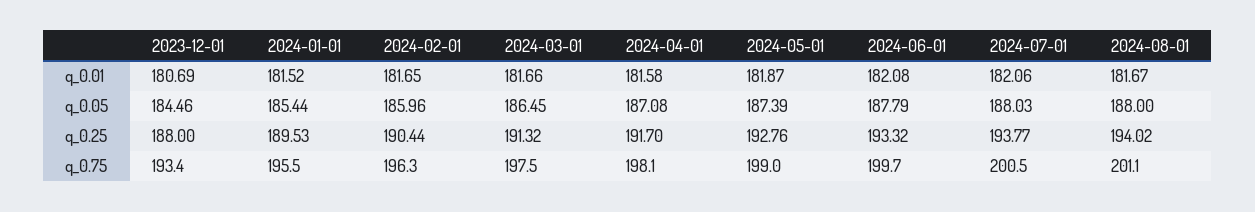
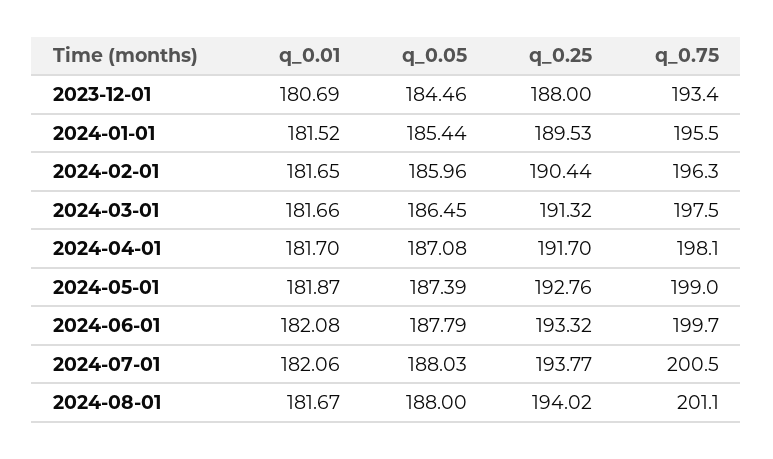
2024-04-01, q_0.01: 181.58 -> 181.7

